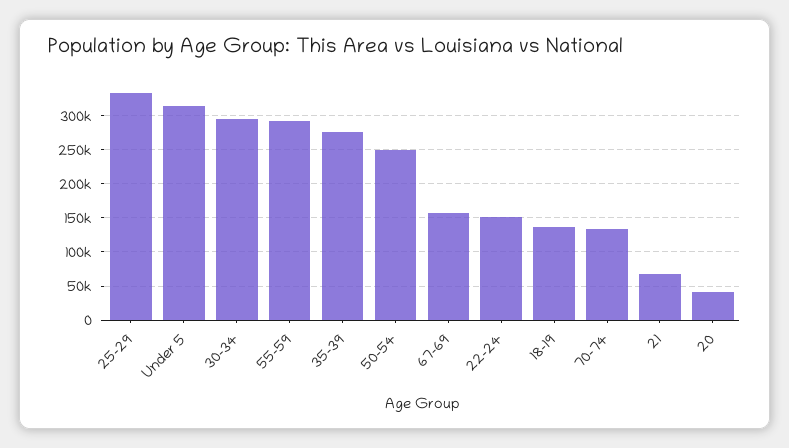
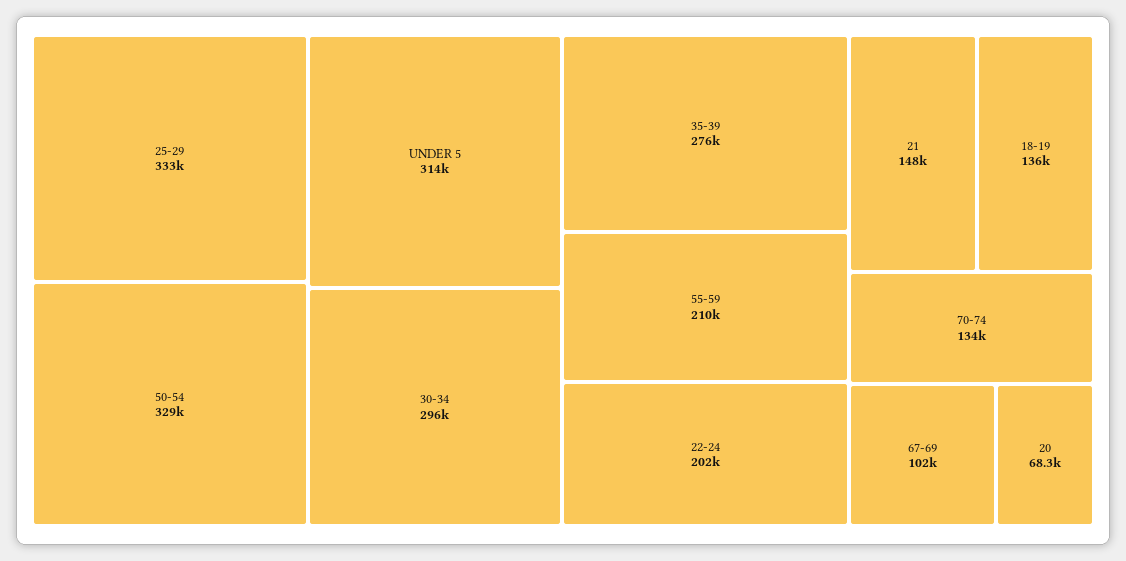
55-59: 290000 -> 210000
50-54: 250000 -> 329000
67-69: 160000 -> 102000
22-24: 150000 -> 202000
21: 70000 -> 148000
20: 40000 -> 68300

